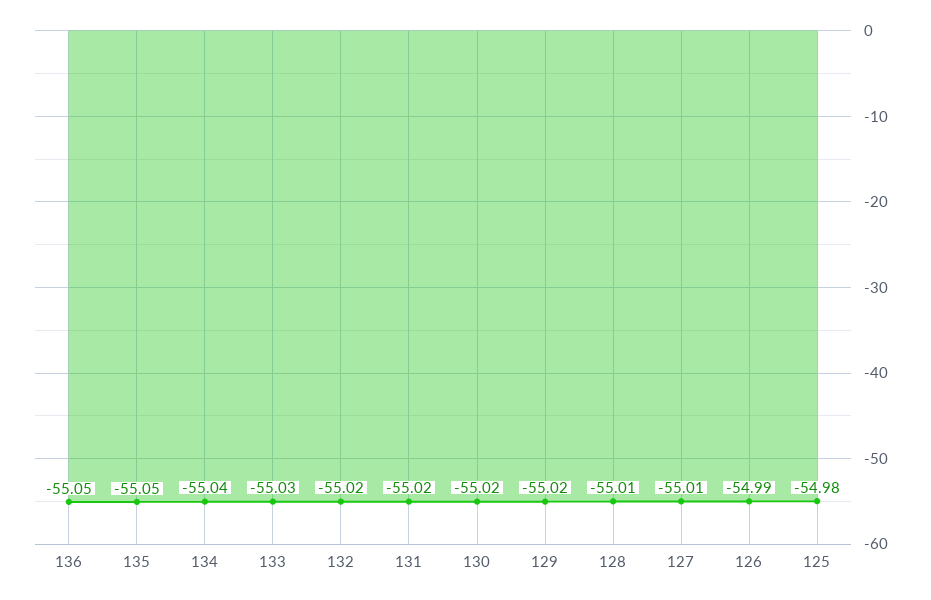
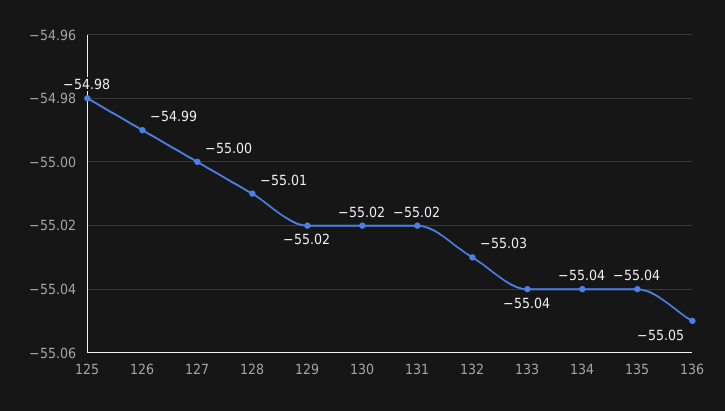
135: -55.05 -> -55.04
133: -55.03 -> -55.04
132: -55.02 -> -55.03
127: -55.01 -> -55

